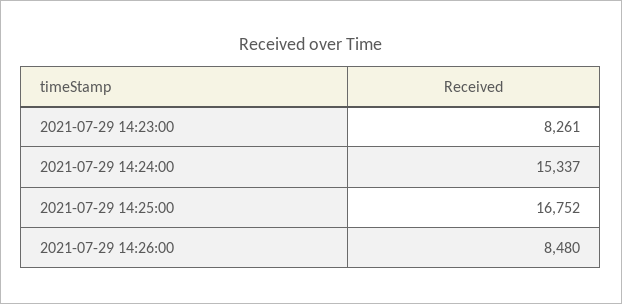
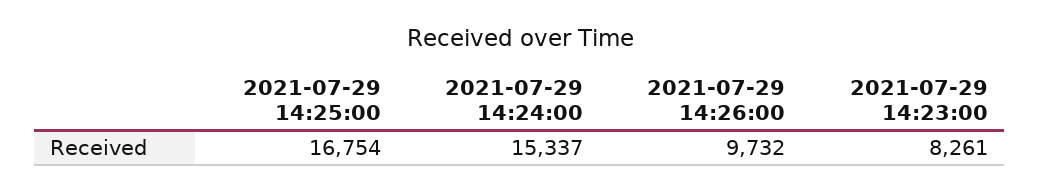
2021-07-29 14:25:00: 16752 -> 16754
2021-07-29 14:26:00: 8480 -> 9732

